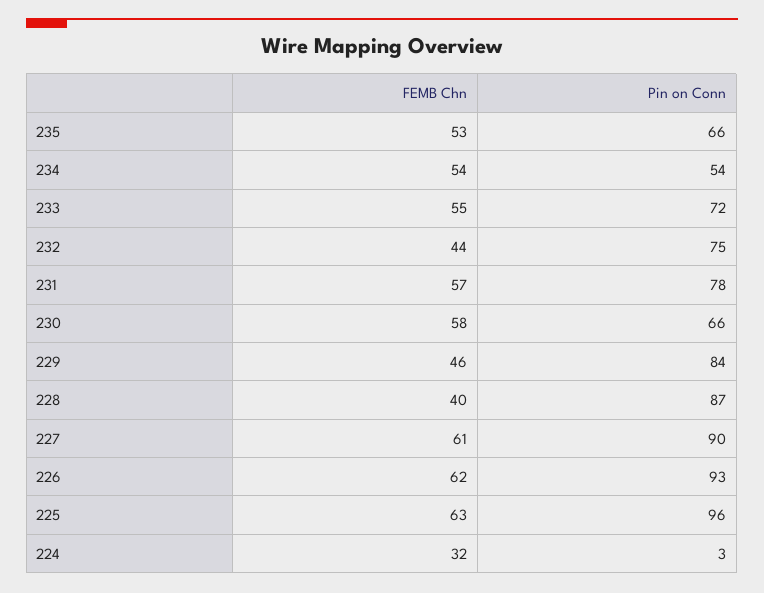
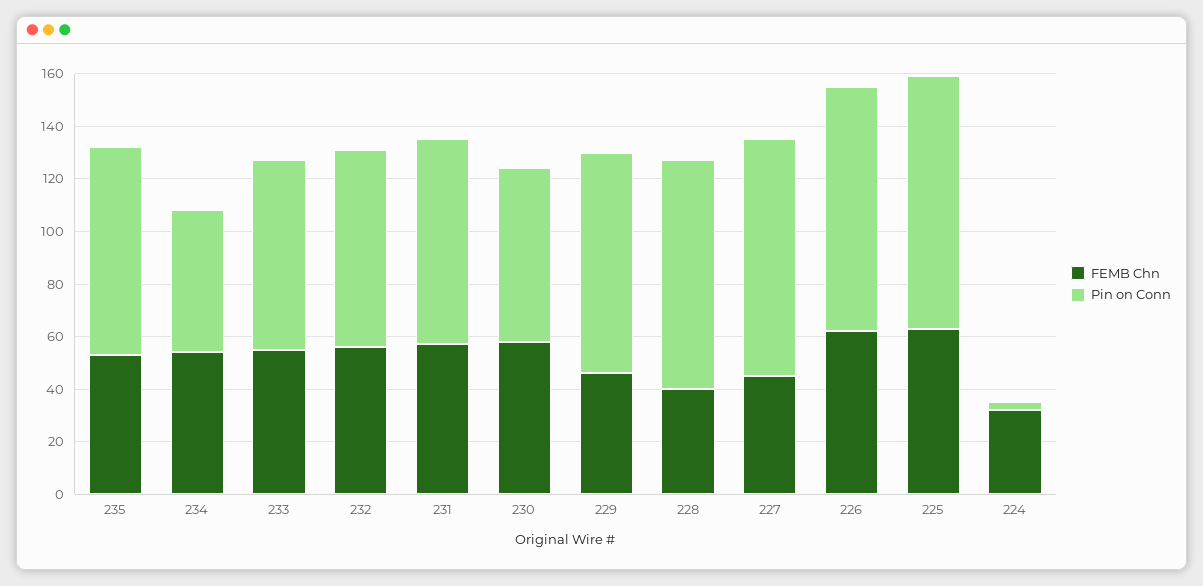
Pin on Conn, 235: 66 -> 80
FEMB Chn, 232: 44 -> 55
FEMB Chn, 227: 61 -> 45

